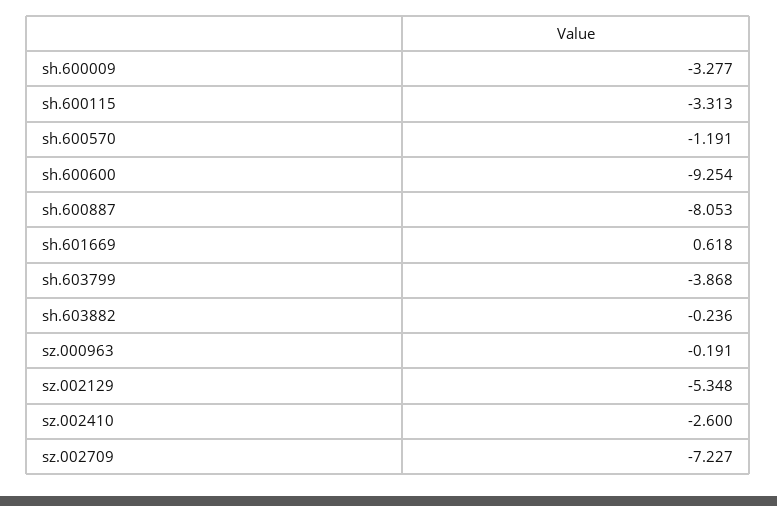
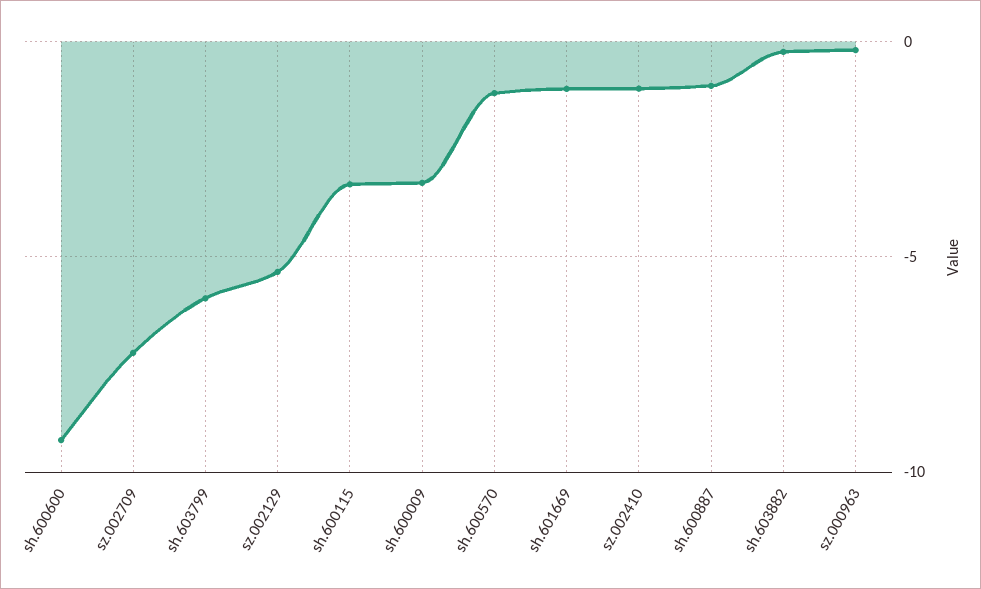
sh.600887: -8.053 -> -1
sh.601669: 0.618 -> -1
sh.603799: -3.868 -> -6
sz.002410: -2.6 -> -1

